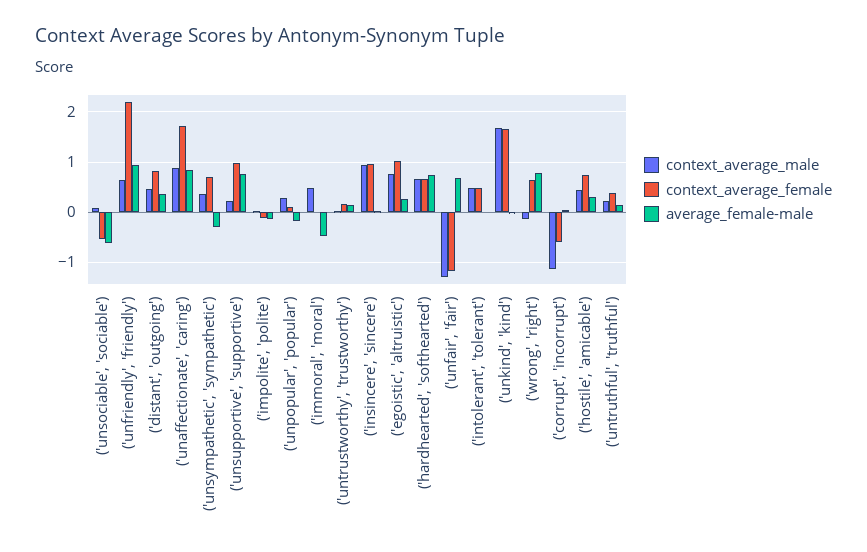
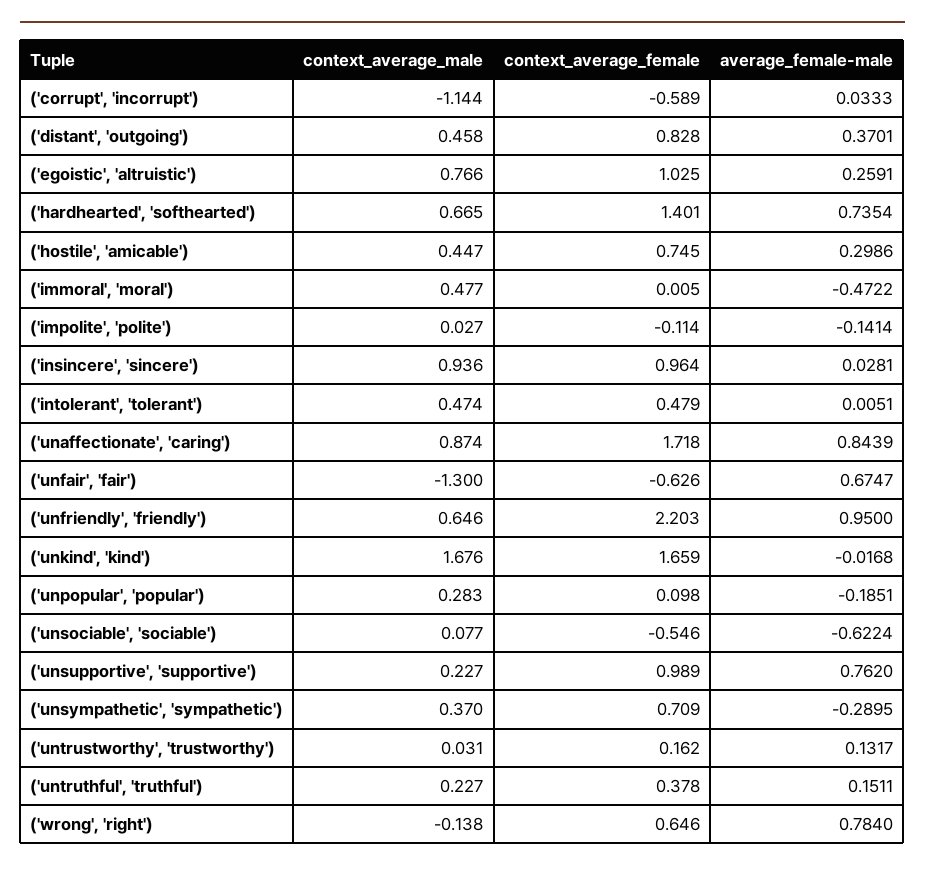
context_average_female, ('hardhearted', 'softhearted'): 0.6 -> 1.401
context_average_female, ('unfair', 'fair'): -1.2 -> -0.626

